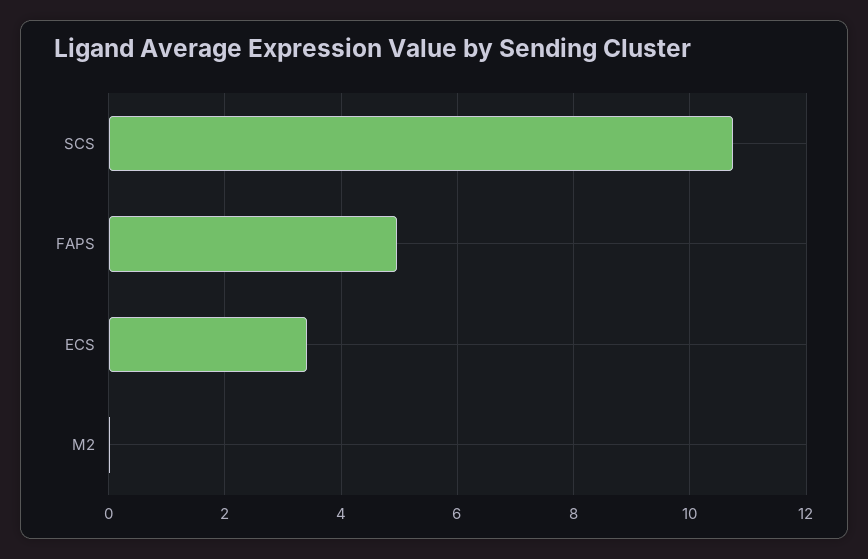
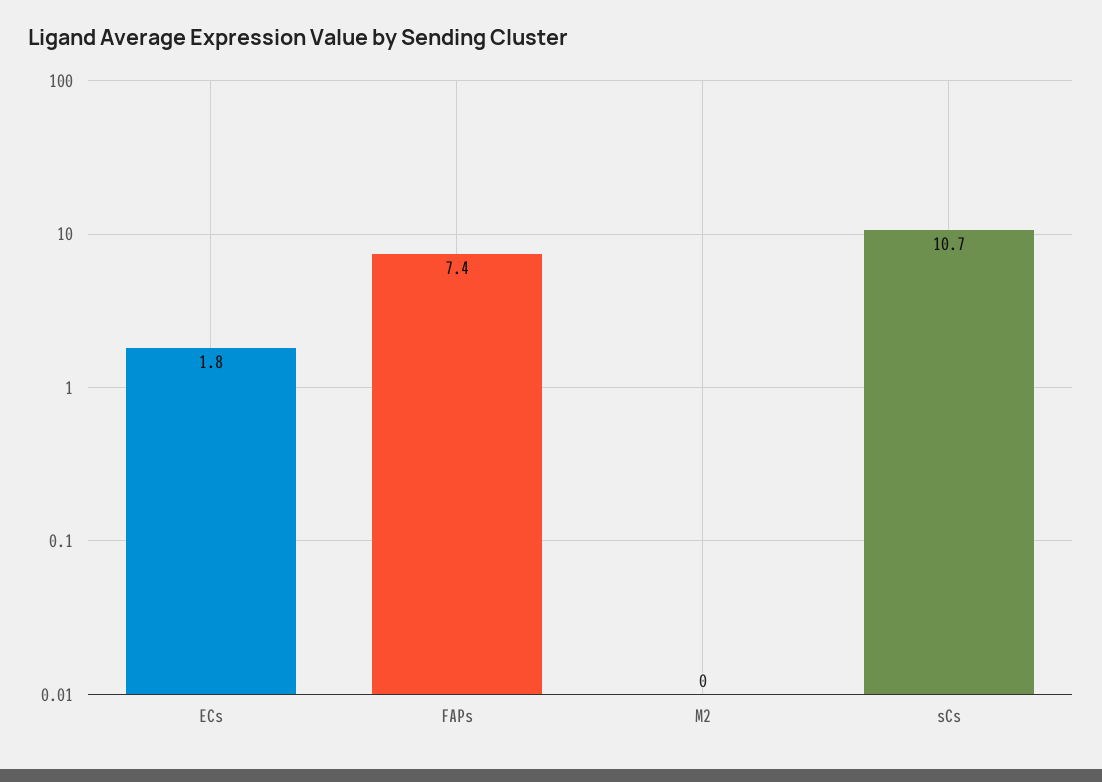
FAPS: 5 -> 7.4
ECS: 3.4 -> 1.8

